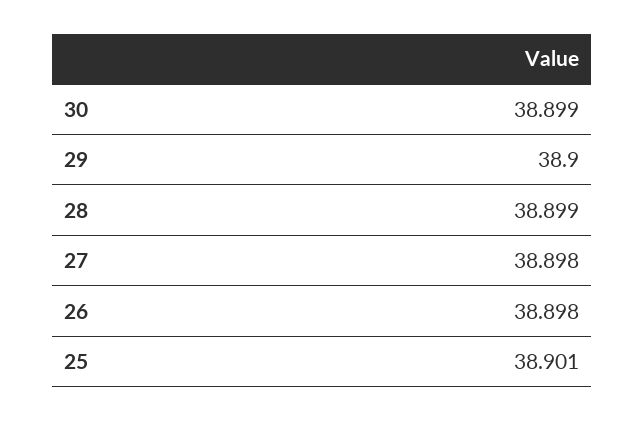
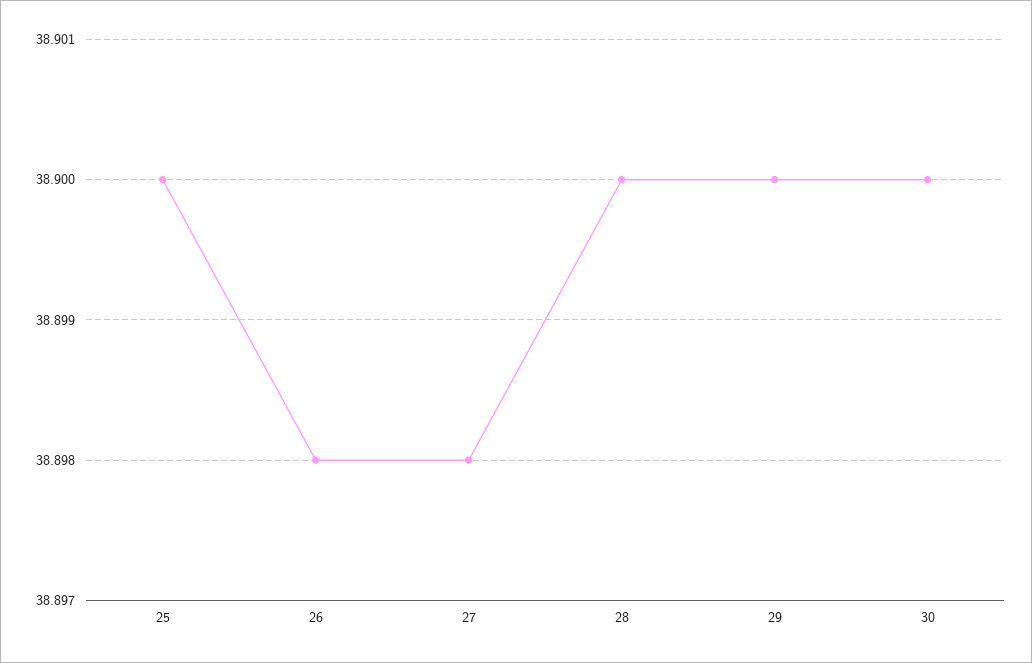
30: 38.899 -> 38.9
28: 38.899 -> 38.9
25: 38.901 -> 38.9

